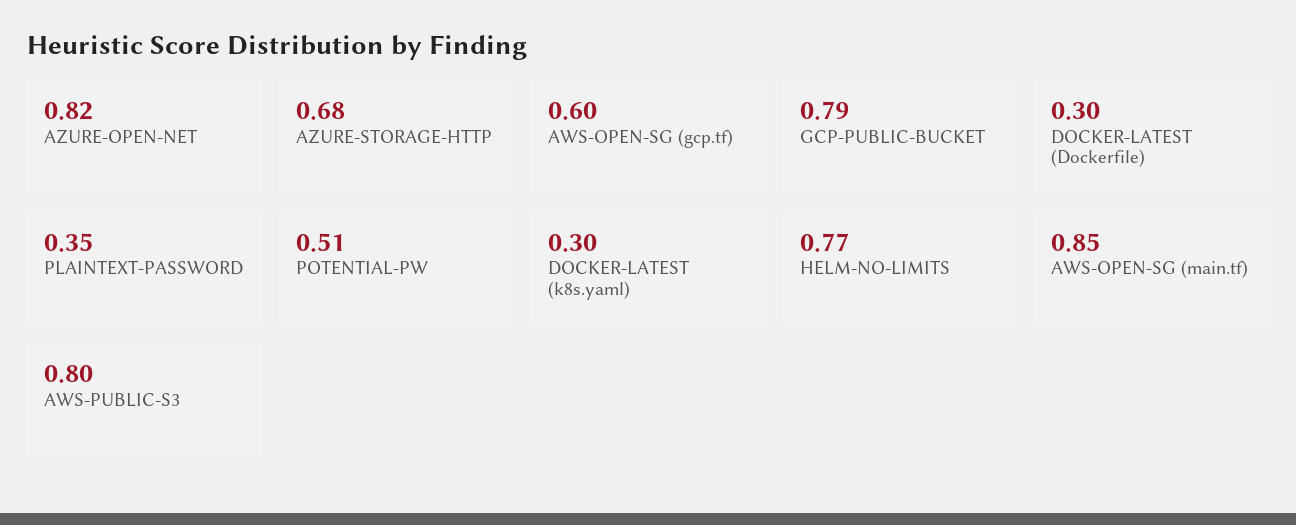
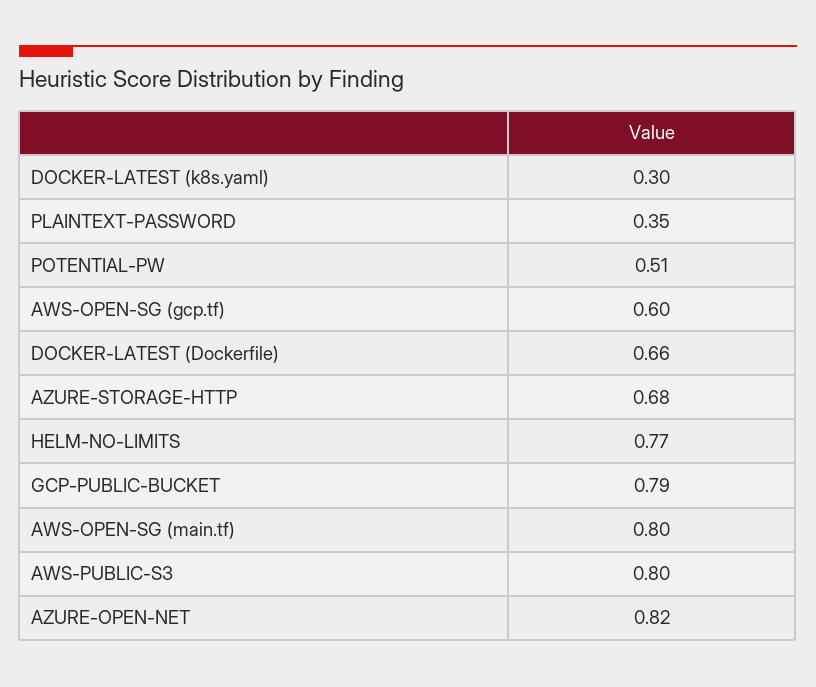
DOCKER-LATEST (Dockerfile): 0.3 -> 0.66
AWS-OPEN-SG (main.tf): 0.85 -> 0.8

